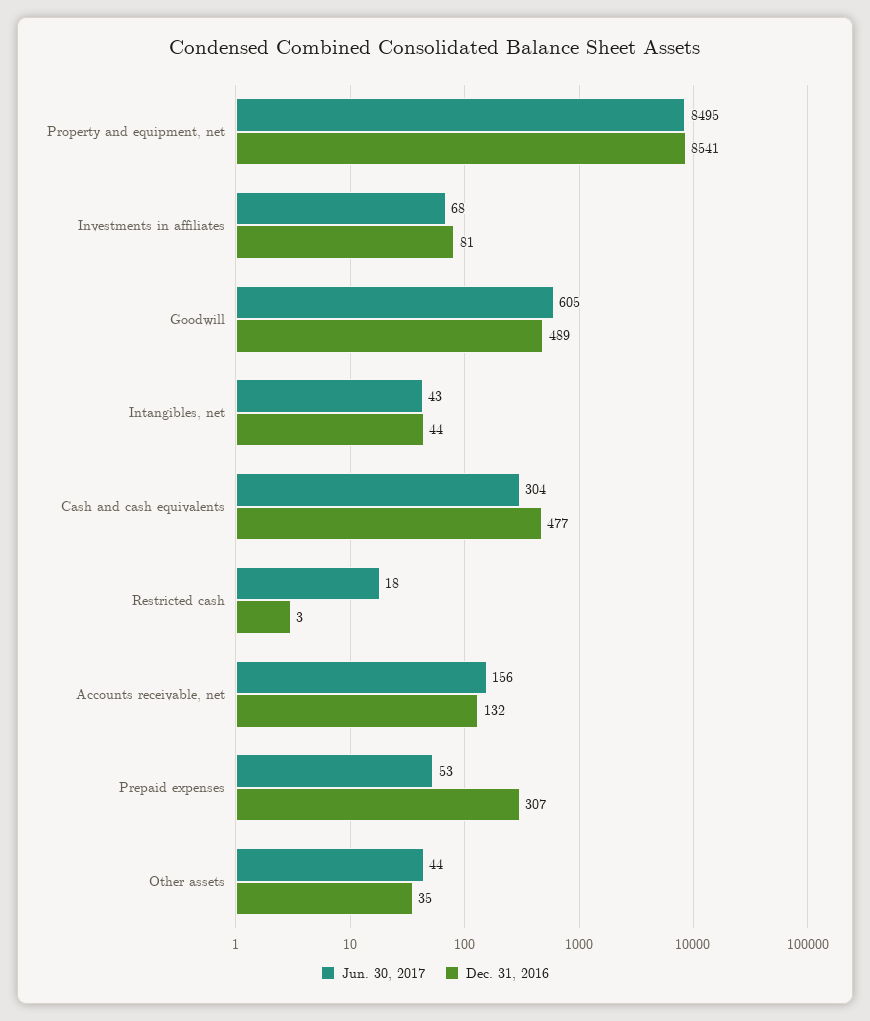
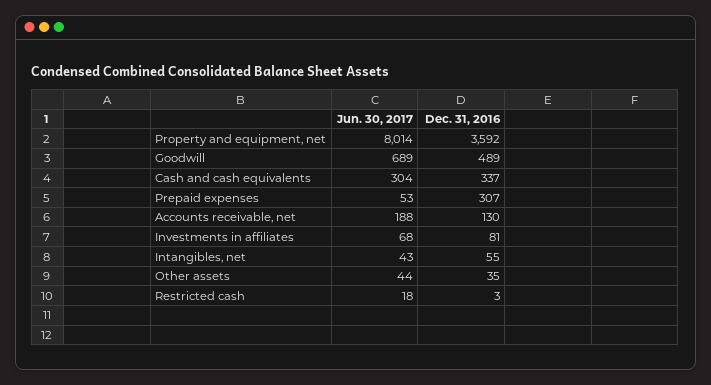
Jun. 30, 2017, Property and equipment, net: 8495 -> 8014
Dec. 31, 2016, Property and equipment, net: 8541 -> 3592
Jun. 30, 2017, Goodwill: 605 -> 689
Dec. 31, 2016, Intangibles, net: 44 -> 55
Dec. 31, 2016, Cash and cash equivalents: 477 -> 337
Jun. 30, 2017, Accounts receivable, net: 156 -> 188
Dec. 31, 2016, Accounts receivable, net: 132 -> 130

